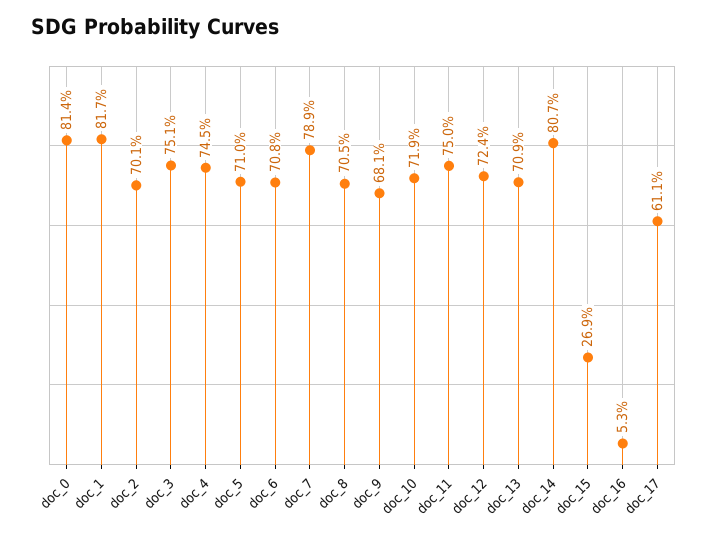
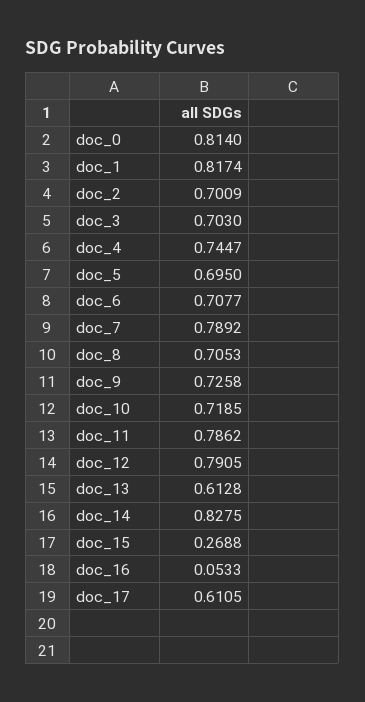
doc_3: 0.751 -> 0.703
doc_5: 0.71 -> 0.695
doc_9: 0.681 -> 0.7258
doc_11: 0.75 -> 0.7862
doc_12: 0.724 -> 0.7905
doc_13: 0.709 -> 0.6128
doc_14: 0.807 -> 0.8275

